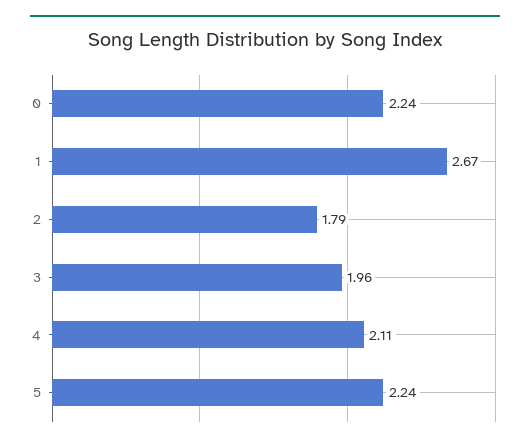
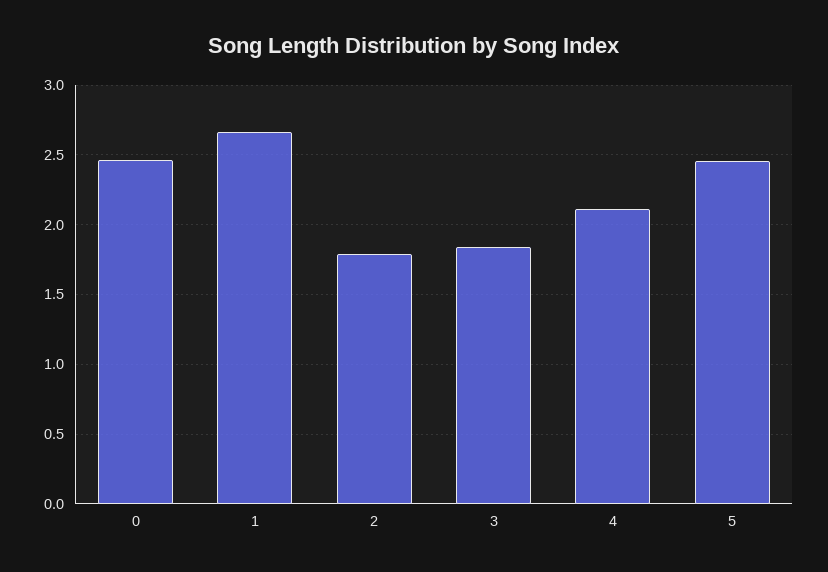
0: 2.24 -> 2.45
3: 1.96 -> 1.85
5: 2.24 -> 2.45

